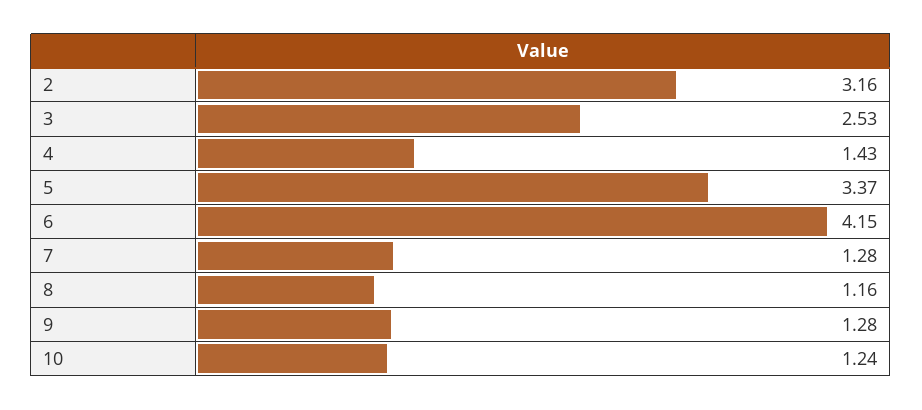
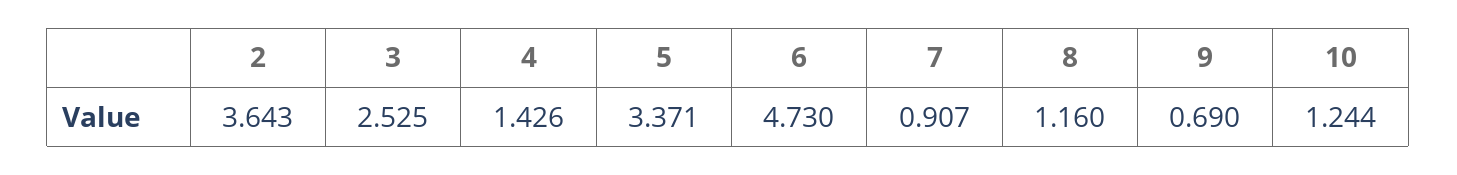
2: 3.16 -> 3.643
6: 4.15 -> 4.73
7: 1.28 -> 0.907
9: 1.28 -> 0.69

